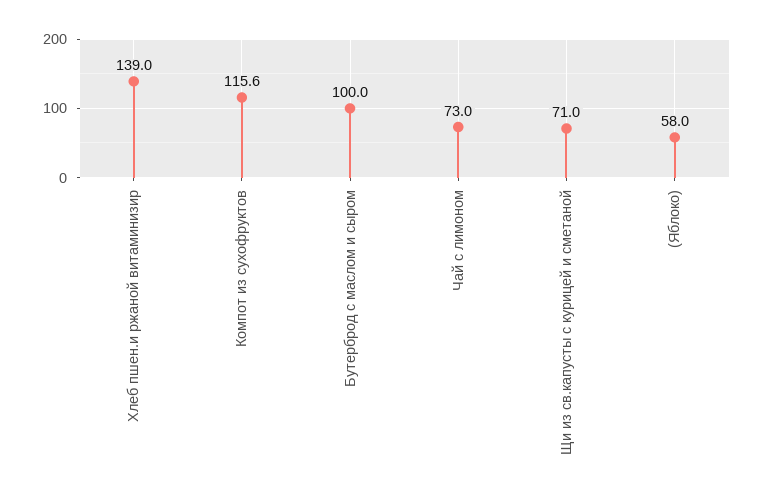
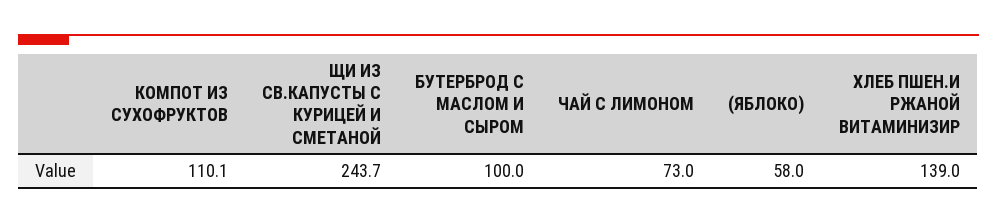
Компот из сухофруктов: 115.6 -> 110.1
Щи из св.капусты с курицей и сметаной: 71 -> 243.7

